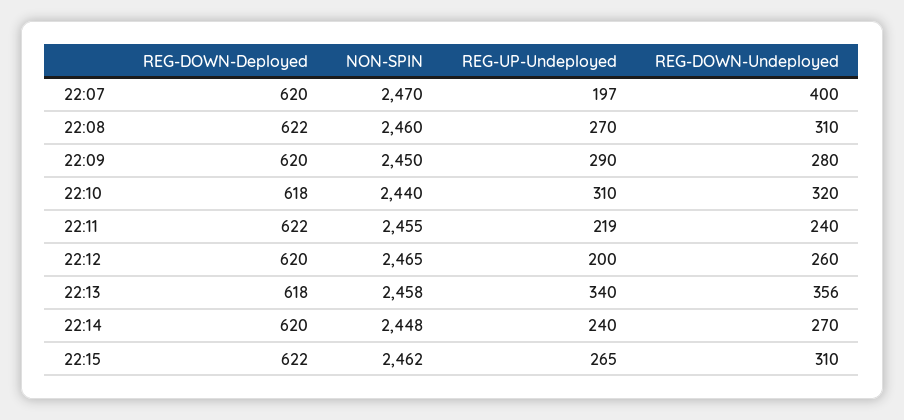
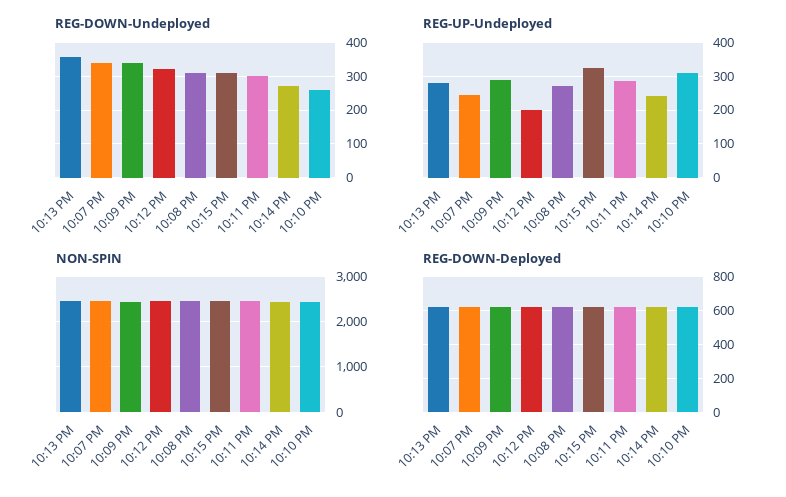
REG-UP-Undeployed, 22:07: 197 -> 240
REG-DOWN-Undeployed, 22:07: 400 -> 340
REG-DOWN-Undeployed, 22:09: 280 -> 340
REG-DOWN-Undeployed, 22:10: 320 -> 260
REG-UP-Undeployed, 22:11: 219 -> 280
REG-DOWN-Undeployed, 22:11: 240 -> 300
REG-DOWN-Undeployed, 22:12: 260 -> 320
REG-UP-Undeployed, 22:13: 340 -> 280
REG-UP-Undeployed, 22:15: 265 -> 320

